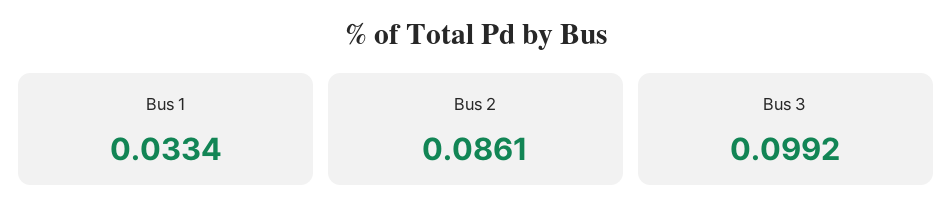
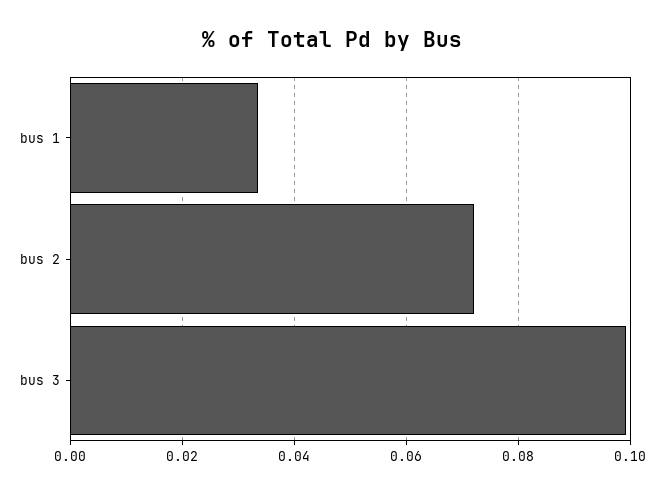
Bus 2: 0.0861 -> 0.072

